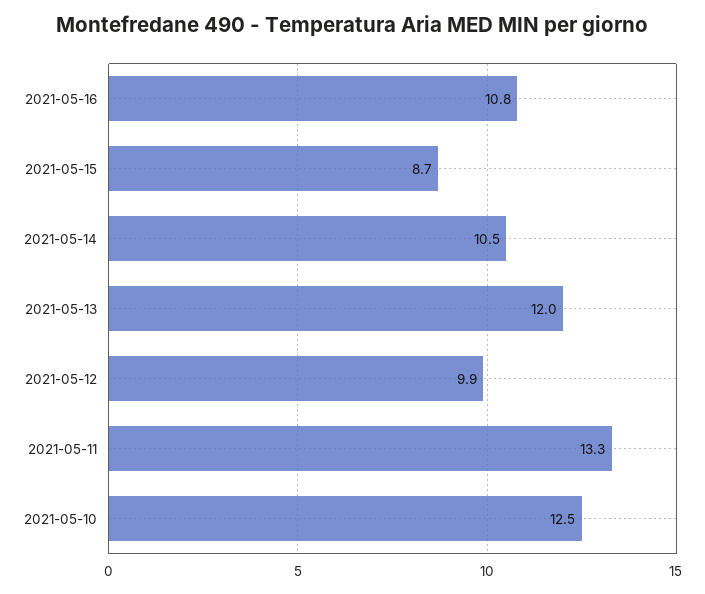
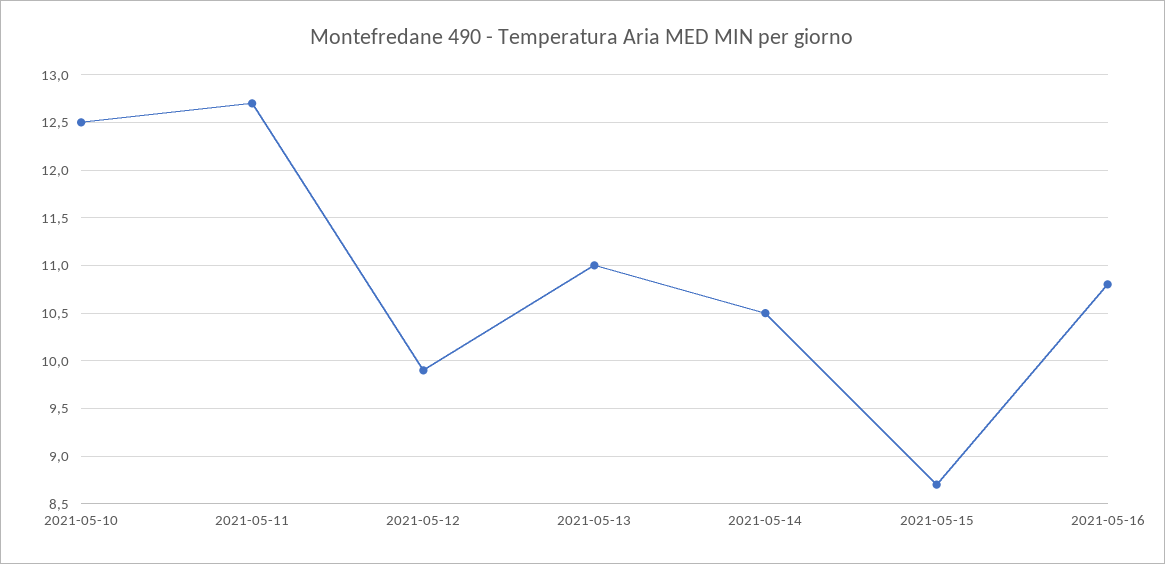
2021-05-13: 12 -> 11
2021-05-11: 13.3 -> 12.7

